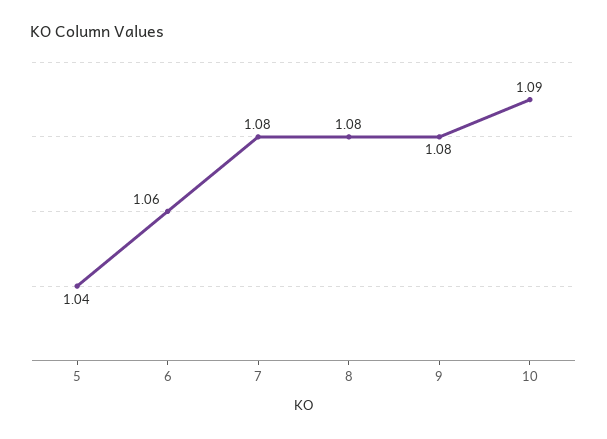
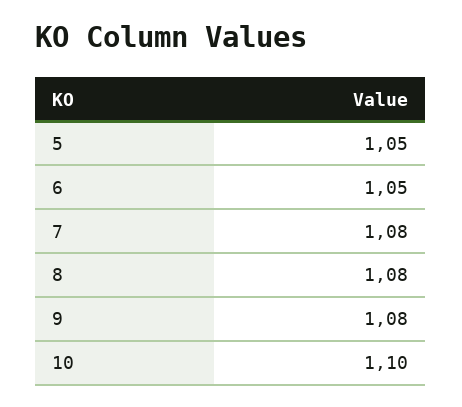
5: 1.04 -> 1.05
6: 1.06 -> 1.05
10: 1.09 -> 1.1

